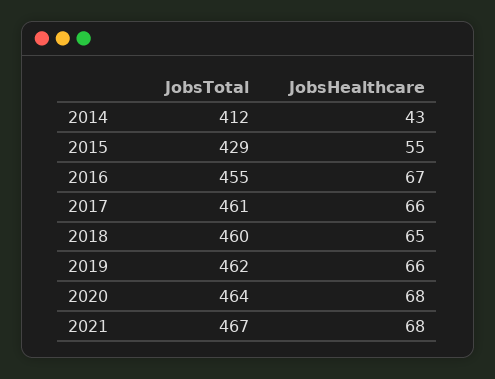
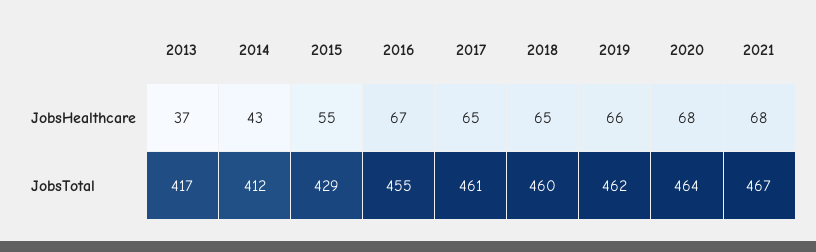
JobsHealthcare, 2017: 66 -> 65
JobsHealthcare, 2013: none -> 37
JobsTotal, 2013: none -> 417

